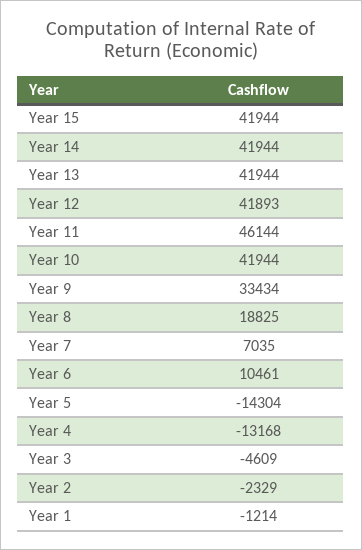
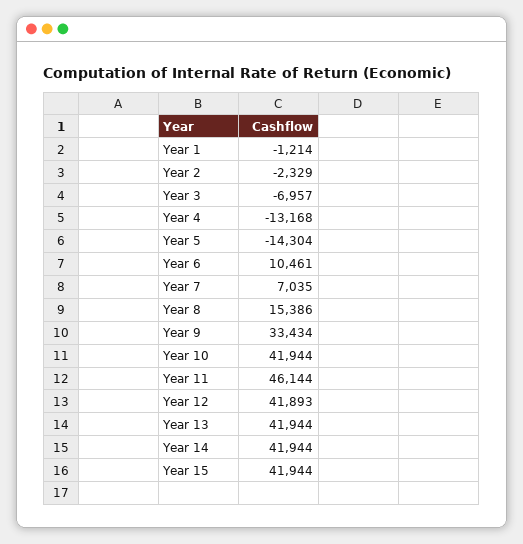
Year 8: 18825 -> 15386
Year 3: -4609 -> -6957

